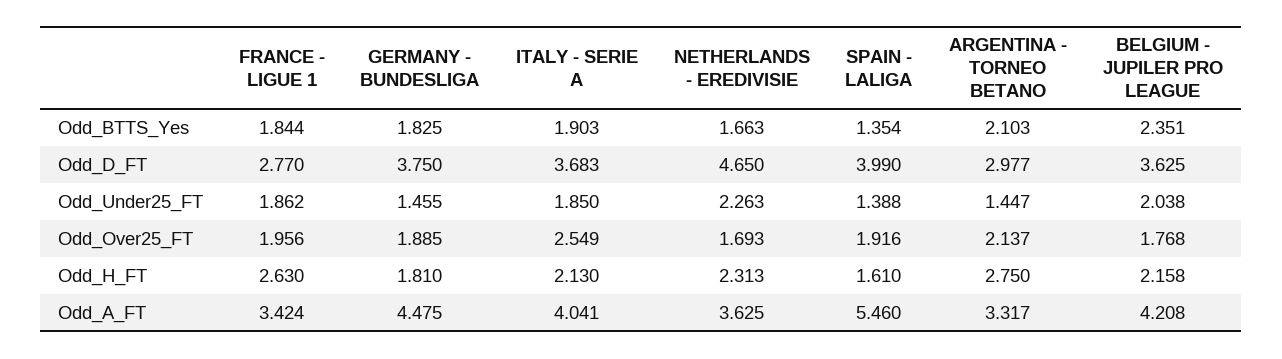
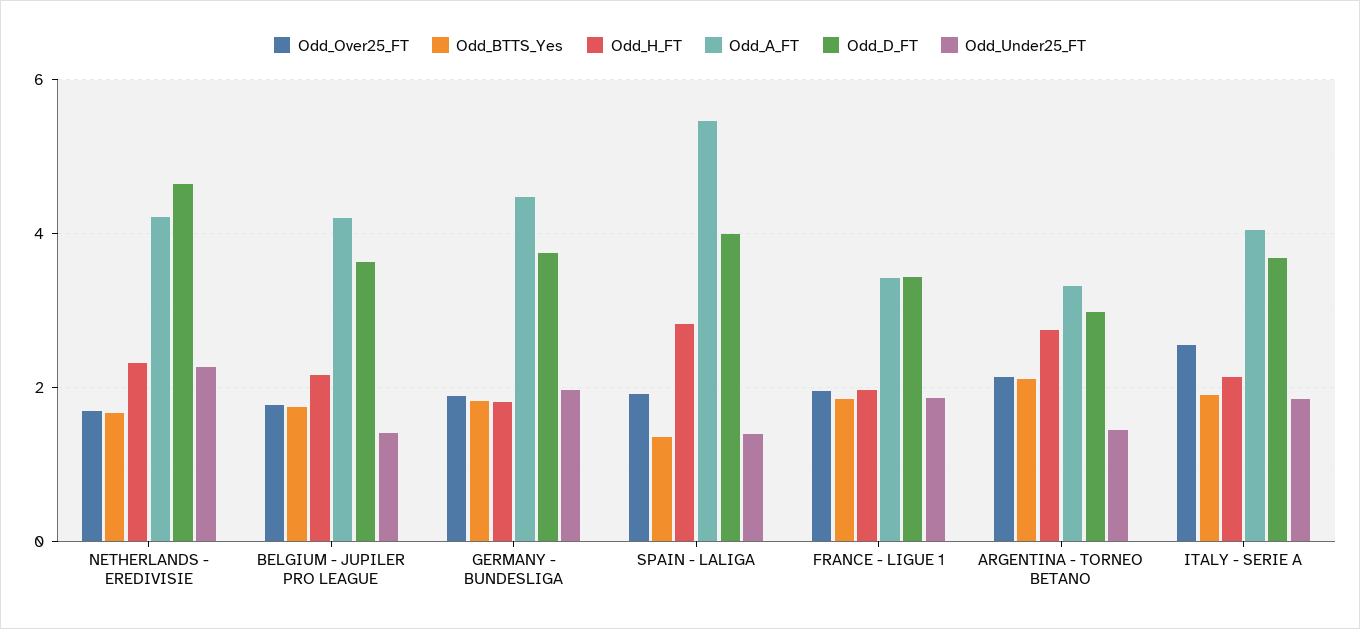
Odd_BTTS_Yes, BELGIUM - JUPILER PRO LEAGUE: 2.351 -> 1.8
Odd_D_FT, FRANCE - LIGUE 1: 2.77 -> 3.4
Odd_Under25_FT, GERMANY - BUNDESLIGA: 1.455 -> 2
Odd_Under25_FT, BELGIUM - JUPILER PRO LEAGUE: 2.038 -> 1.4
Odd_H_FT, FRANCE - LIGUE 1: 2.63 -> 2
Odd_H_FT, SPAIN - LALIGA: 1.61 -> 2.8
Odd_A_FT, NETHERLANDS - EREDIVISIE: 3.625 -> 4.2

